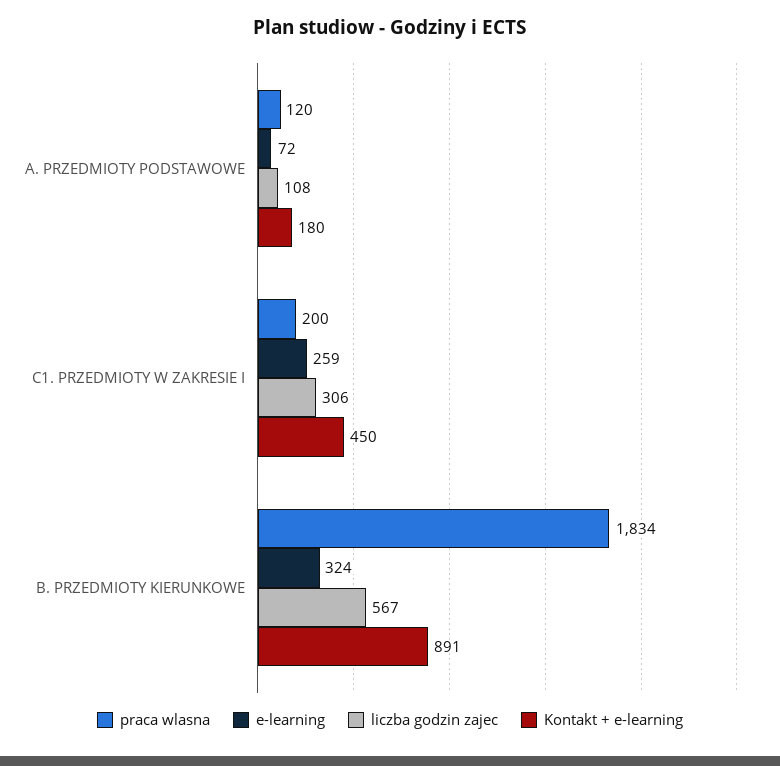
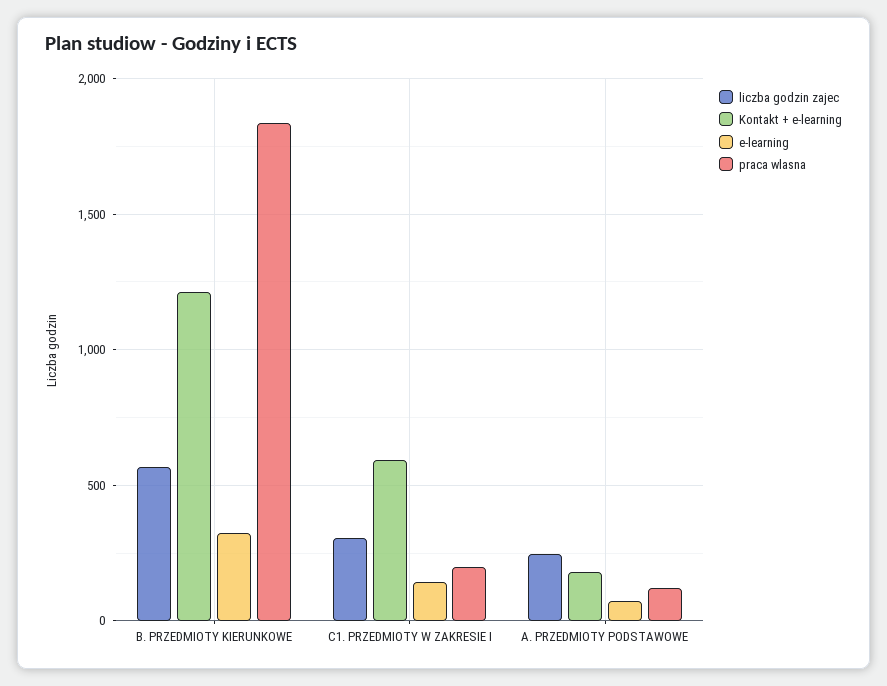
liczba godzin zajec, A. PRZEDMIOTY PODSTAWOWE: 108 -> 250
e-learning, C1. PRZEDMIOTY W ZAKRESIE I: 259 -> 150
Kontakt + e-learning, C1. PRZEDMIOTY W ZAKRESIE I: 450 -> 600
Kontakt + e-learning, B. PRZEDMIOTY KIERUNKOWE: 891 -> 1200

